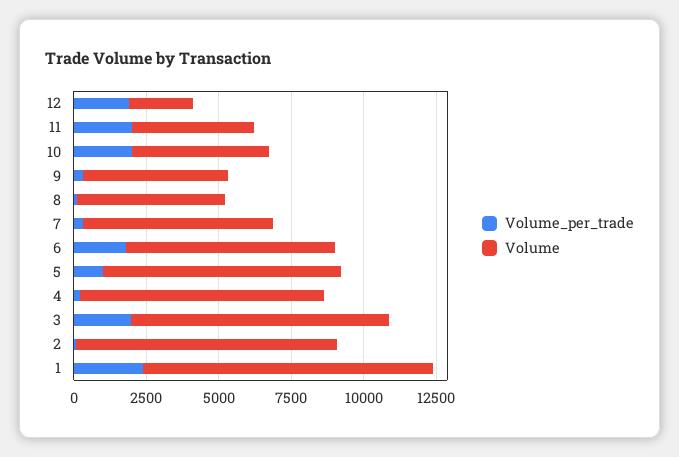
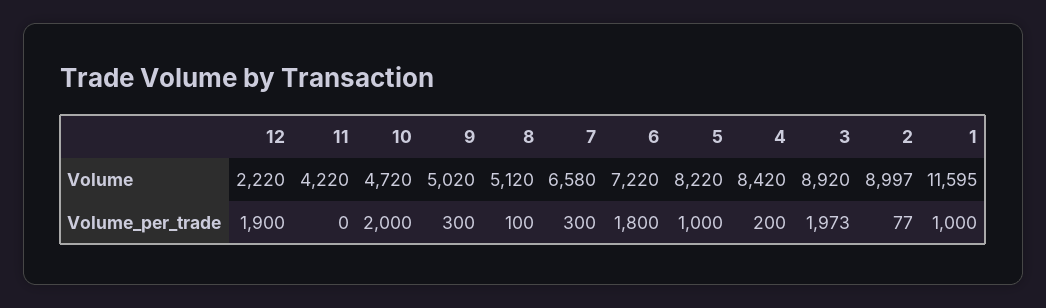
Volume_per_trade, 11: 2000 -> 0
Volume_per_trade, 1: 2500 -> 1000
Volume, 1: 10000 -> 11595

